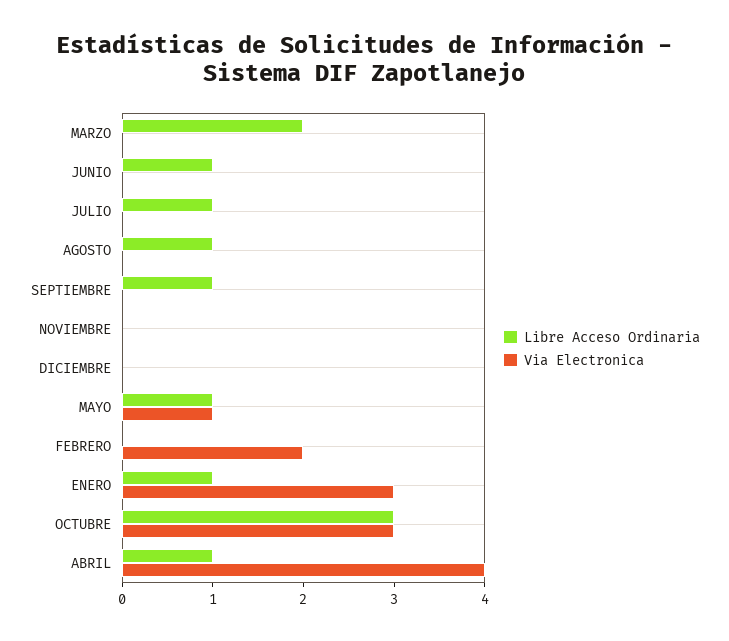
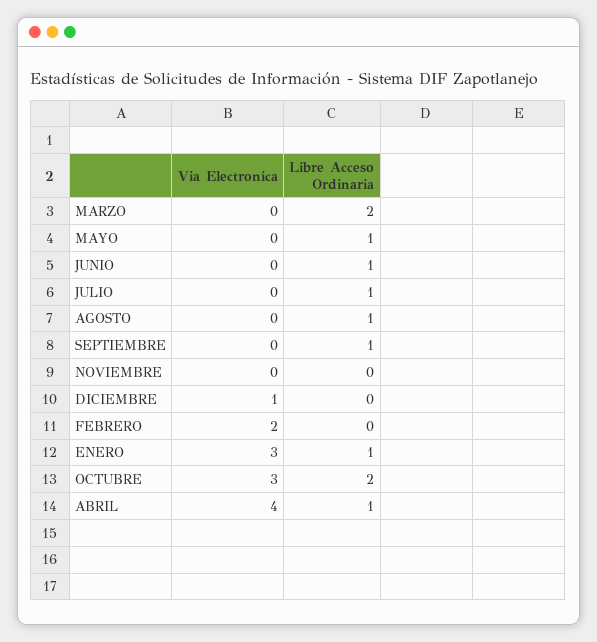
Via Electronica, DICIEMBRE: 0 -> 1
Via Electronica, MAYO: 1 -> 0
Libre Acceso Ordinaria, OCTUBRE: 3 -> 2

